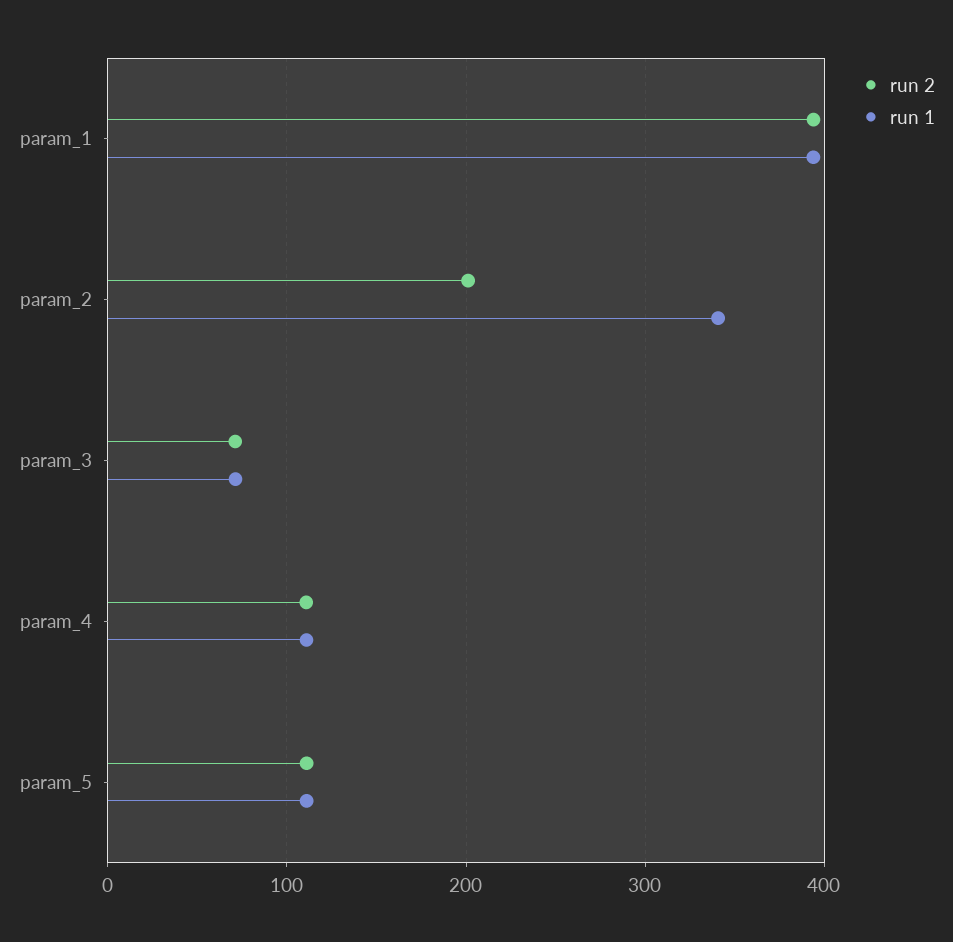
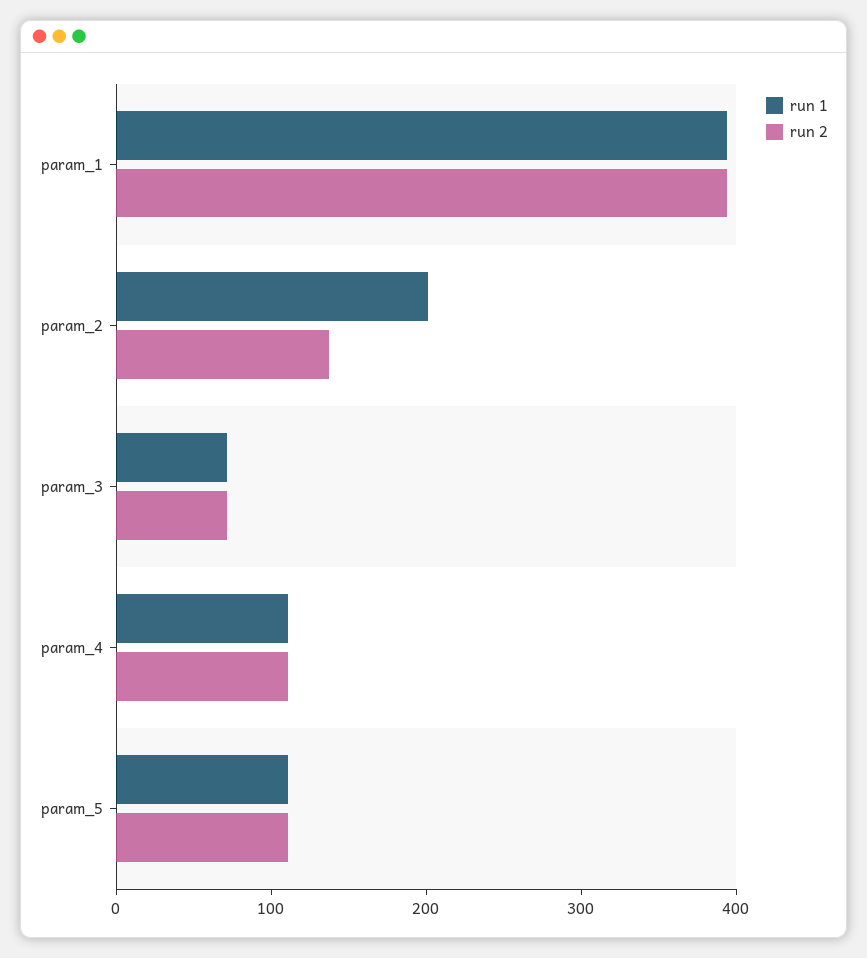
run 2, param_2: 200 -> 140
run 1, param_2: 340 -> 200

